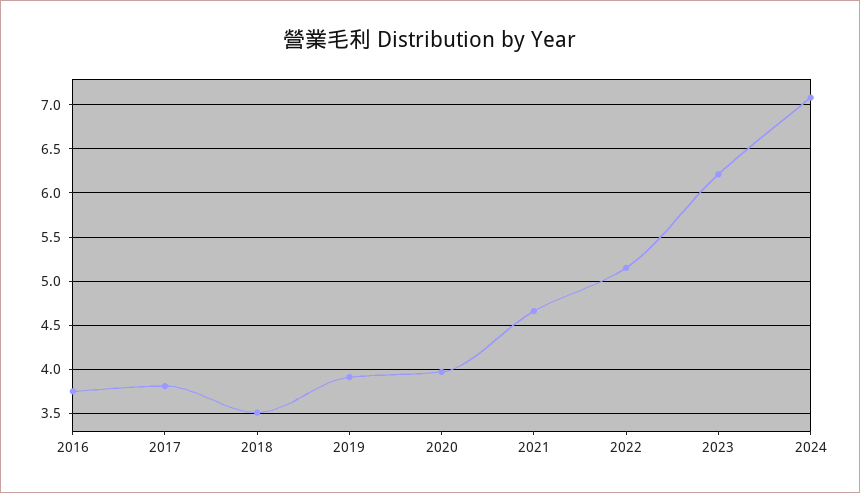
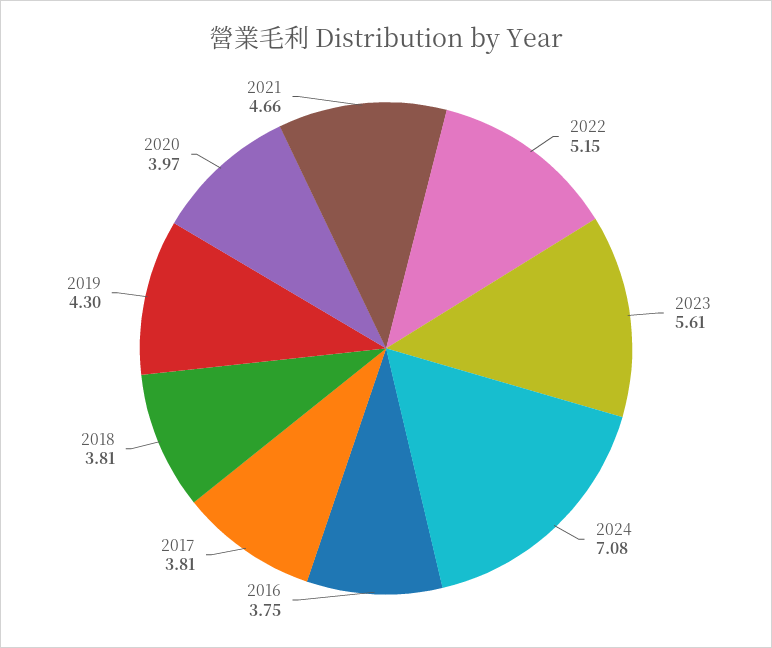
2018: 3.5 -> 3.81
2019: 3.9 -> 4.3
2023: 6.2 -> 5.61

